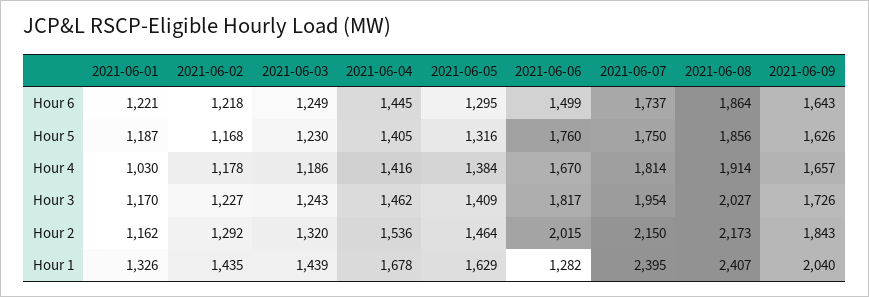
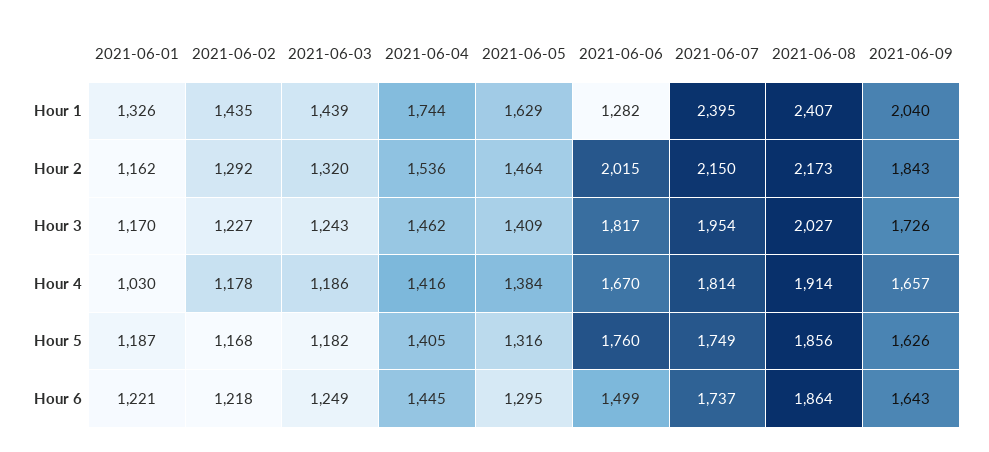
2021-06-03, Hour 5: 1230 -> 1182
2021-06-07, Hour 5: 1750 -> 1749
2021-06-04, Hour 1: 1678 -> 1744

